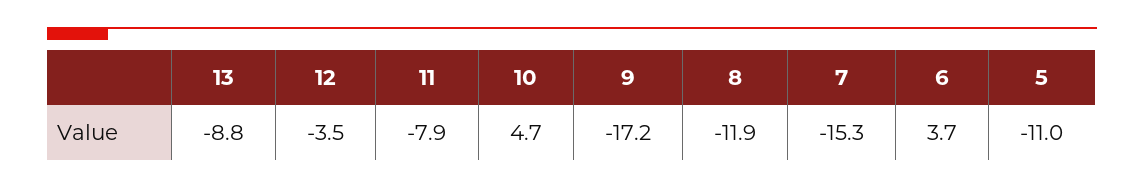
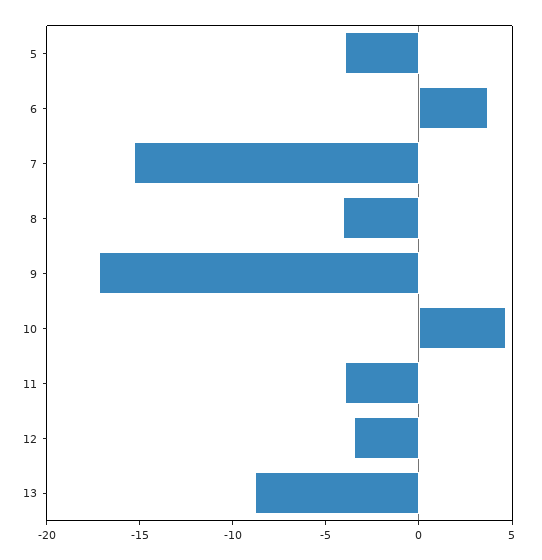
11: -7.9 -> -4
8: -11.9 -> -4
5: -11 -> -4

